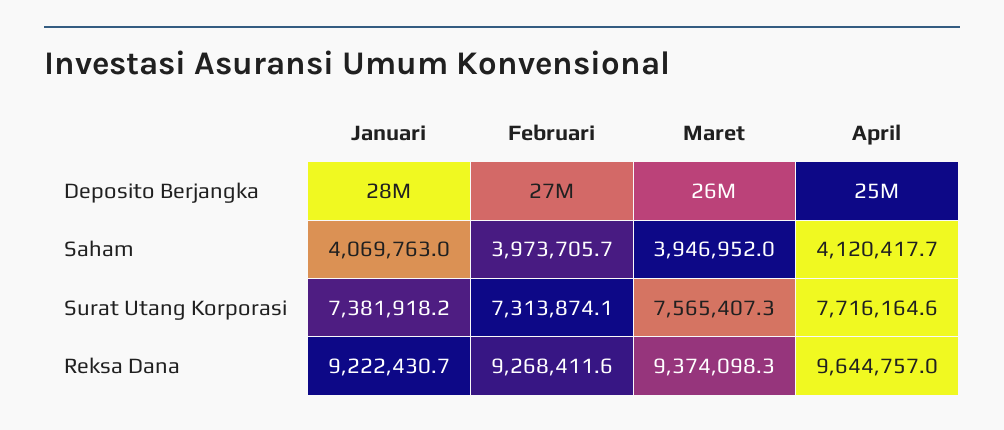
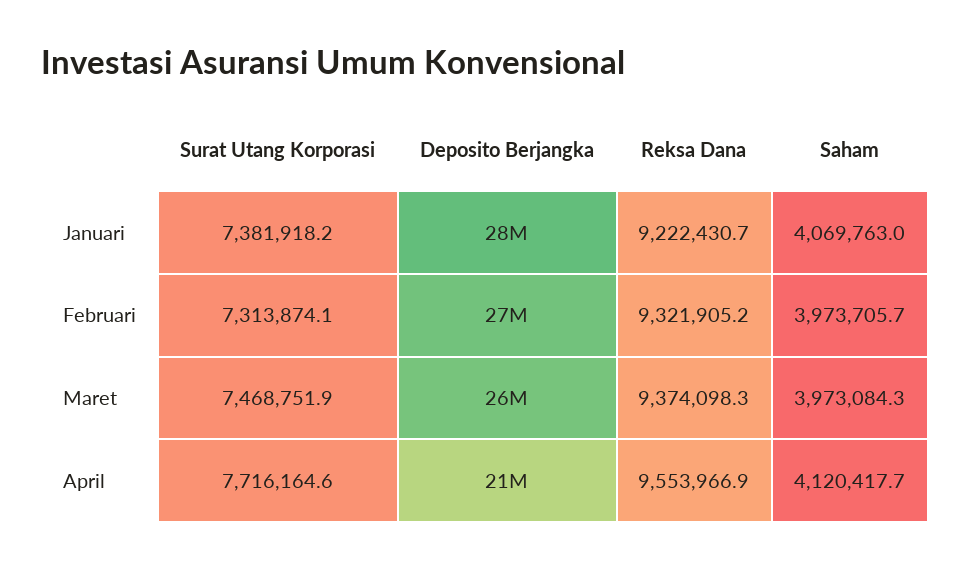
April, Deposito Berjangka: 25000000 -> 21000000
Maret, Saham: 3946952 -> 3973084.3
Maret, Surat Utang Korporasi: 7565407.3 -> 7468751.9
Februari, Reksa Dana: 9268411.6 -> 9321905.2
April, Reksa Dana: 9644757 -> 9553966.9

